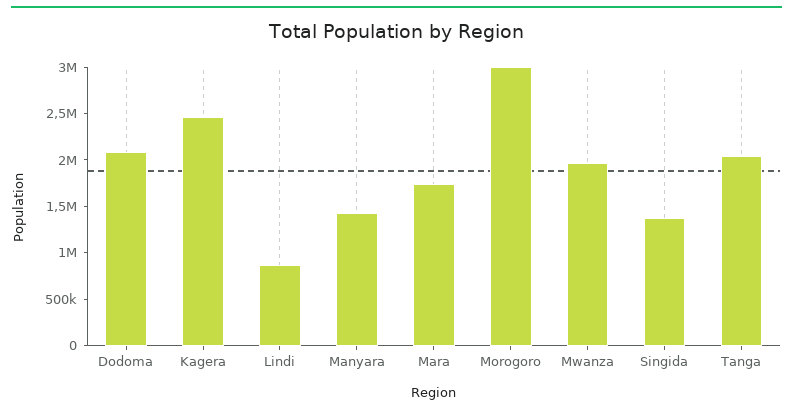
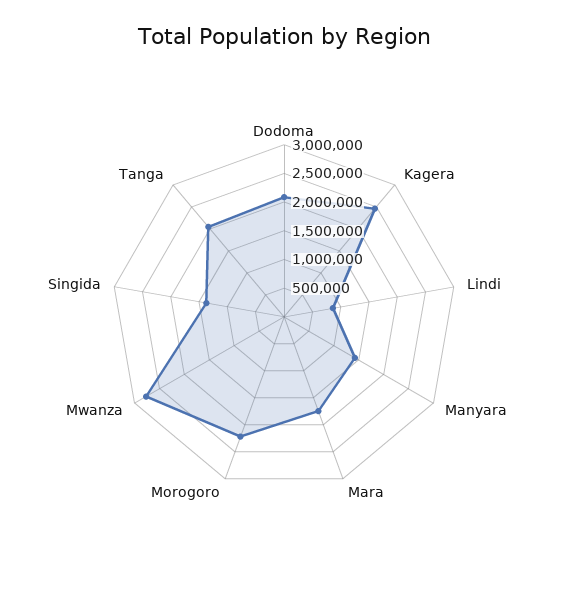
Morogoro: 3000000 -> 2250000
Mwanza: 2000000 -> 2750000

